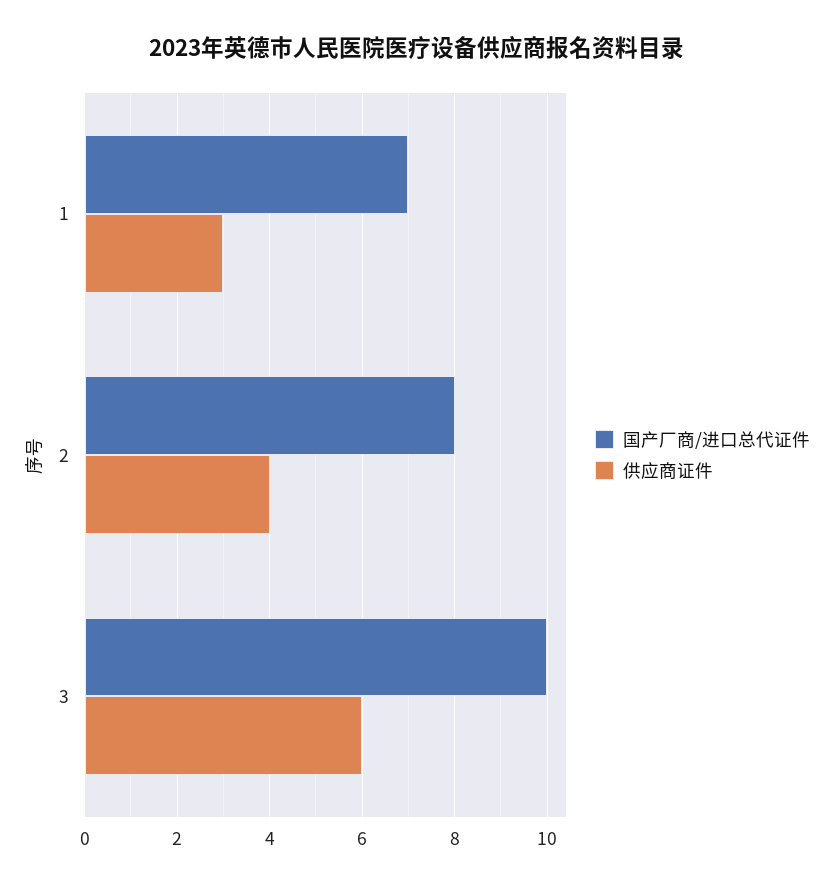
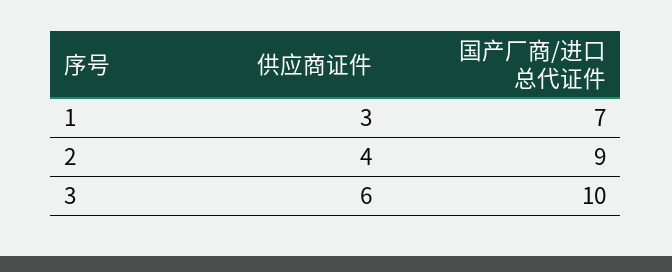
国产厂商/进口总代证件, 2: 8 -> 9

